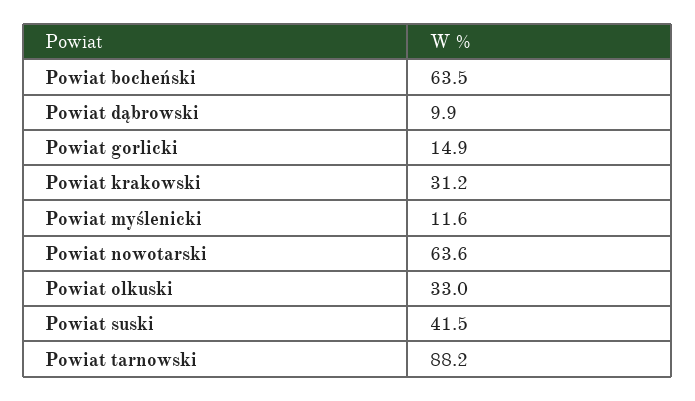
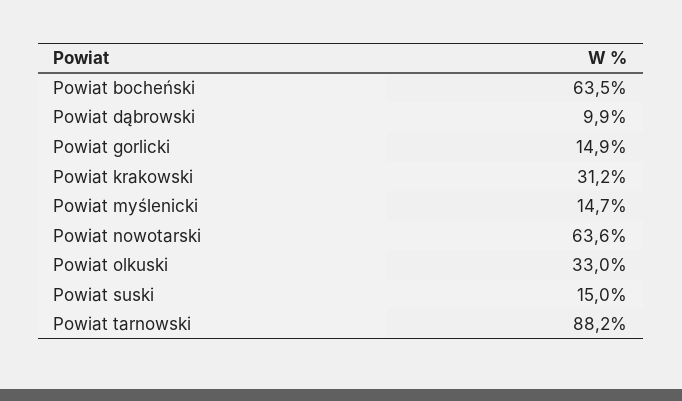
Powiat myślenicki: 11.6 -> 14.7
Powiat suski: 41.5 -> 15

